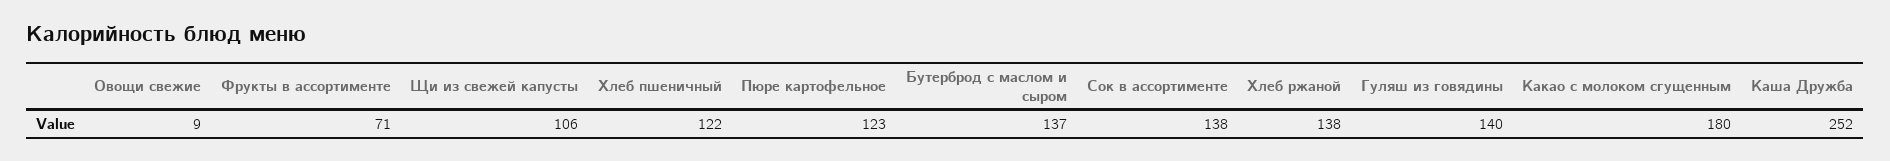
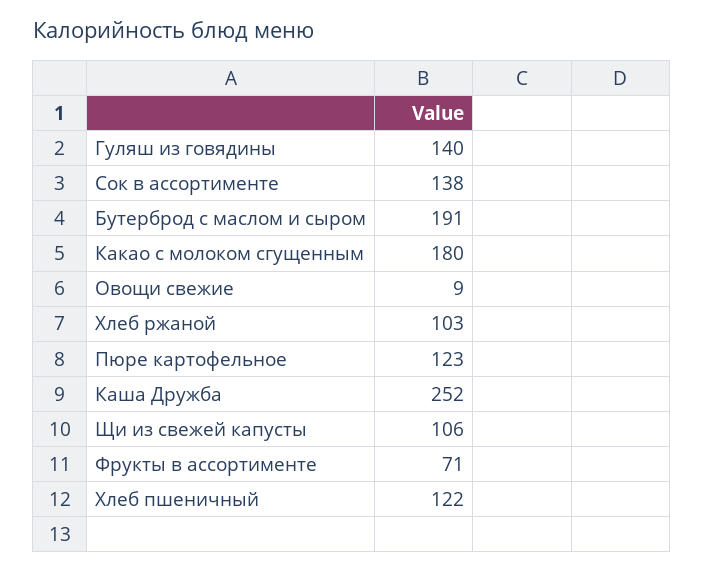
Бутерброд с маслом и сыром: 137 -> 191
Хлеб ржаной: 138 -> 103

